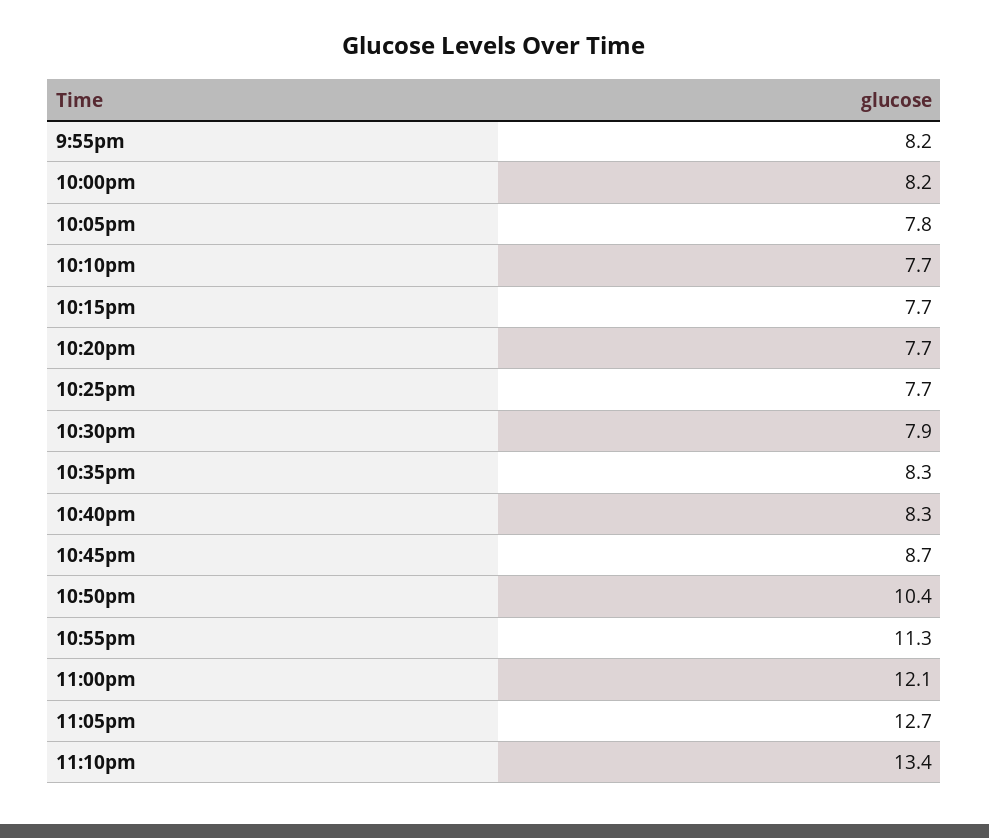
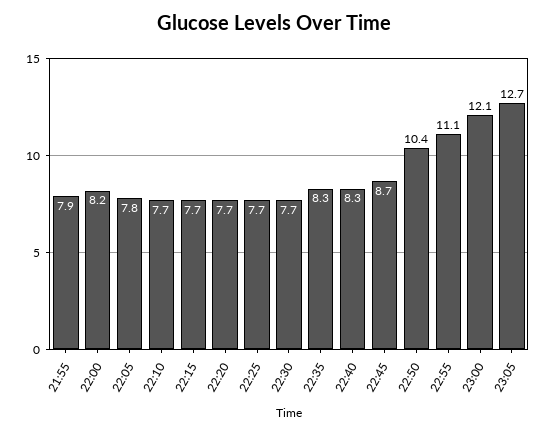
9:55pm: 8.2 -> 7.9
10:30pm: 7.9 -> 7.7
10:55pm: 11.3 -> 11.1
11:10pm: 13.4 -> none

